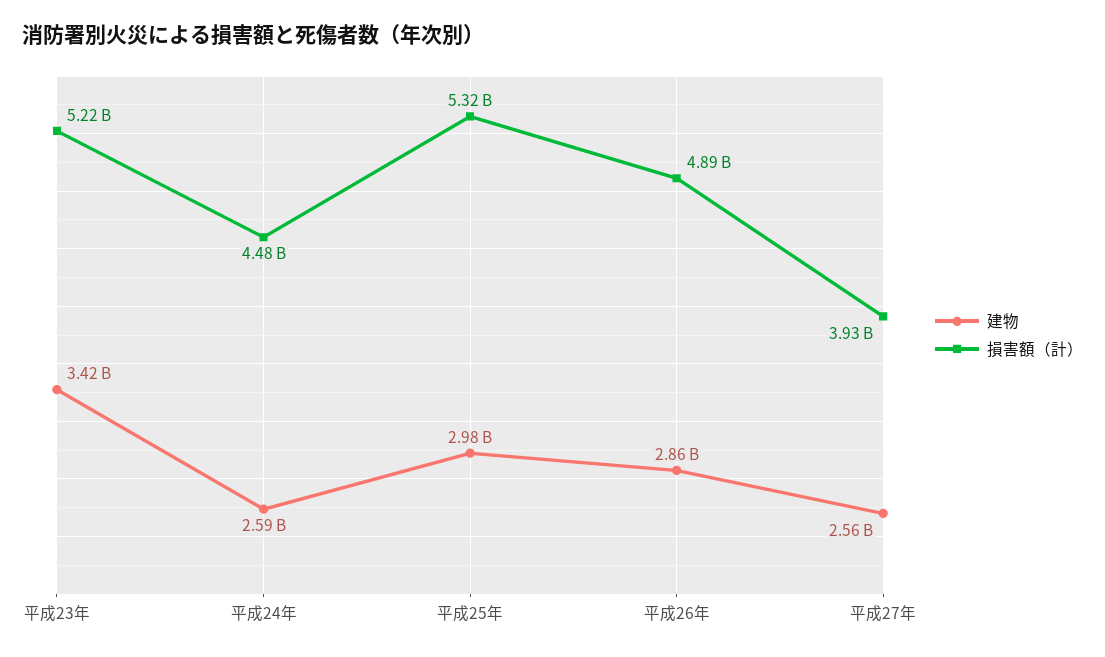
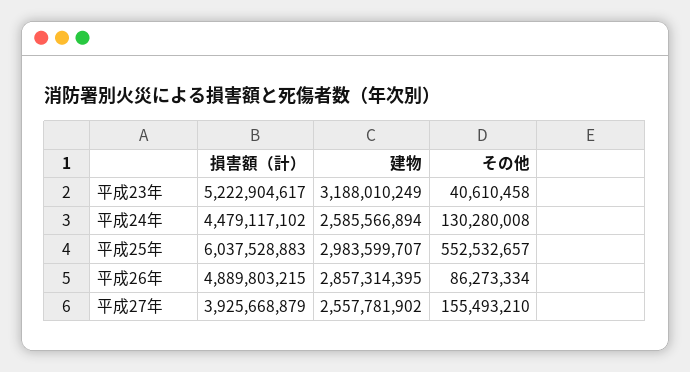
建物, 平成23年: 3420000000 -> 3188010249
損害額（計）, 平成25年: 5320000000 -> 6037528883
その他, 平成23年: none -> 40610458
その他, 平成24年: none -> 130280008
その他, 平成25年: none -> 552532657
その他, 平成26年: none -> 86273334
その他, 平成27年: none -> 155493210

